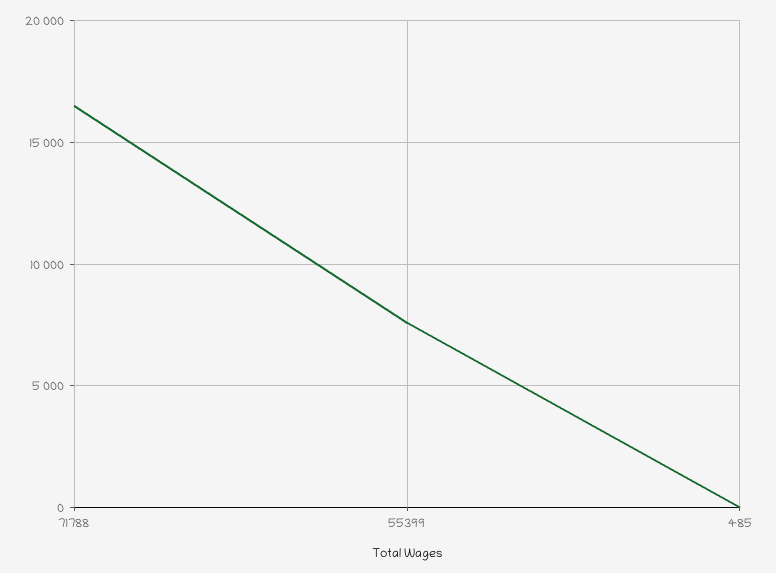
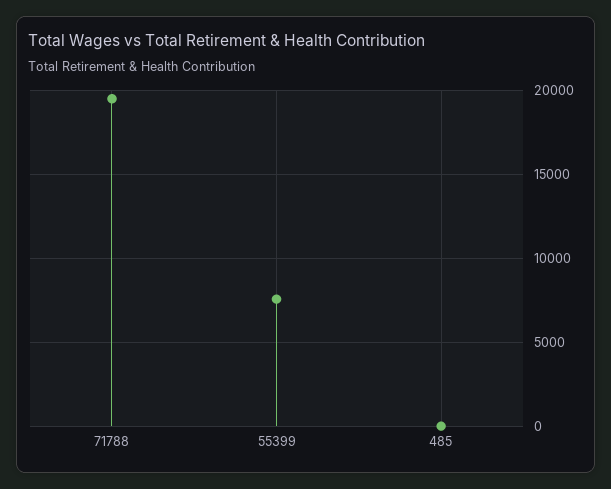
71788: 16500 -> 19500

